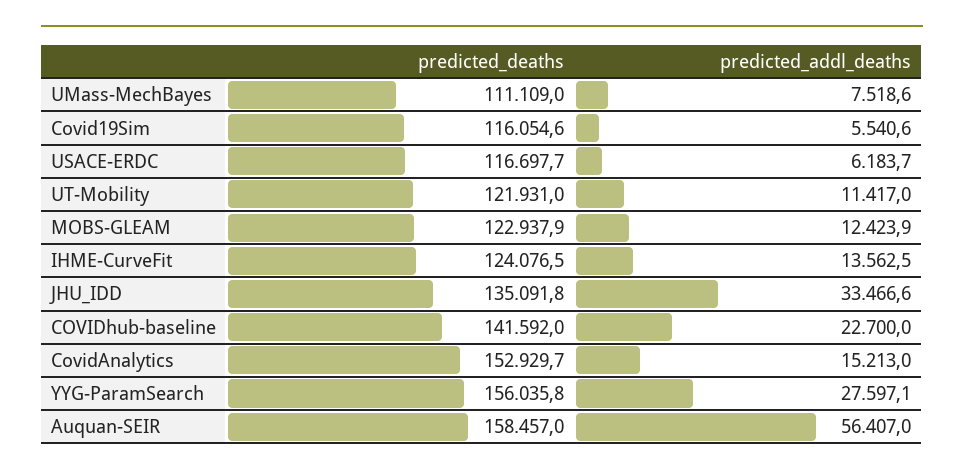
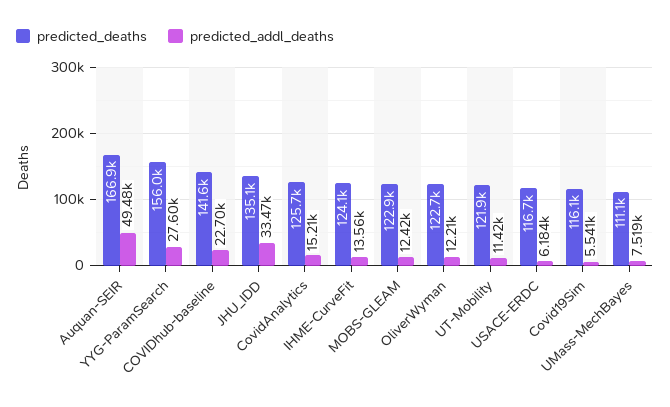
predicted_deaths, CovidAnalytics: 152929.7 -> 125700
predicted_deaths, Auquan-SEIR: 158457 -> 166900
predicted_addl_deaths, Auquan-SEIR: 56407 -> 49480
predicted_deaths, OliverWyman: none -> 122700
predicted_addl_deaths, OliverWyman: none -> 12210

